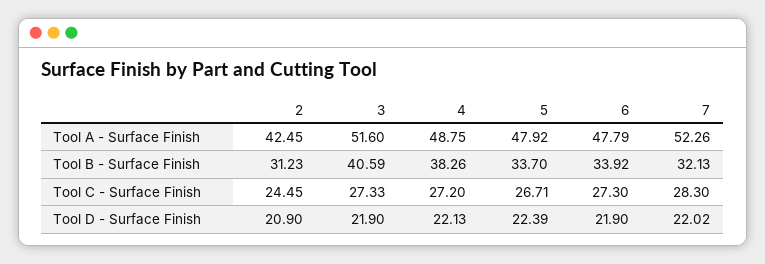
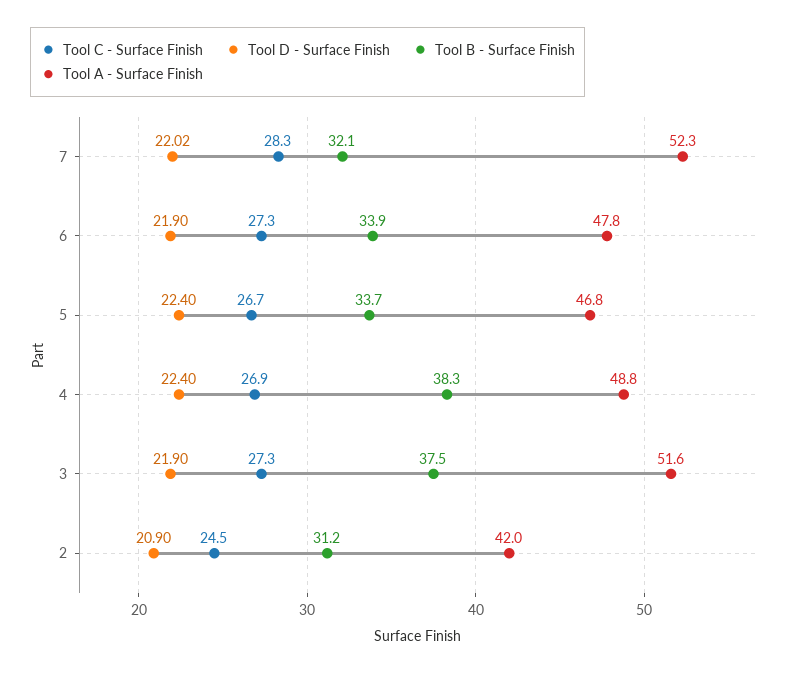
Tool A - Surface Finish, 2: 42.45 -> 42
Tool A - Surface Finish, 5: 47.92 -> 46.8
Tool B - Surface Finish, 3: 40.59 -> 37.5
Tool C - Surface Finish, 4: 27.2 -> 26.9
Tool D - Surface Finish, 4: 22.13 -> 22.4
Tool D - Surface Finish, 5: 22.39 -> 22.4

